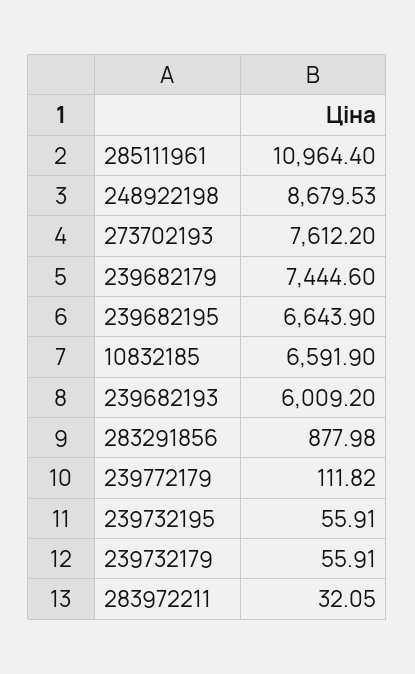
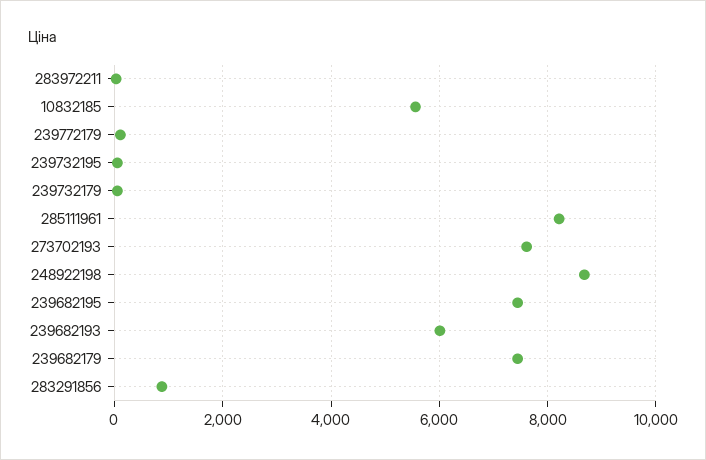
285111961: 10964.4 -> 8200
239682195: 6643.9 -> 7400
10832185: 6591.9 -> 5600

